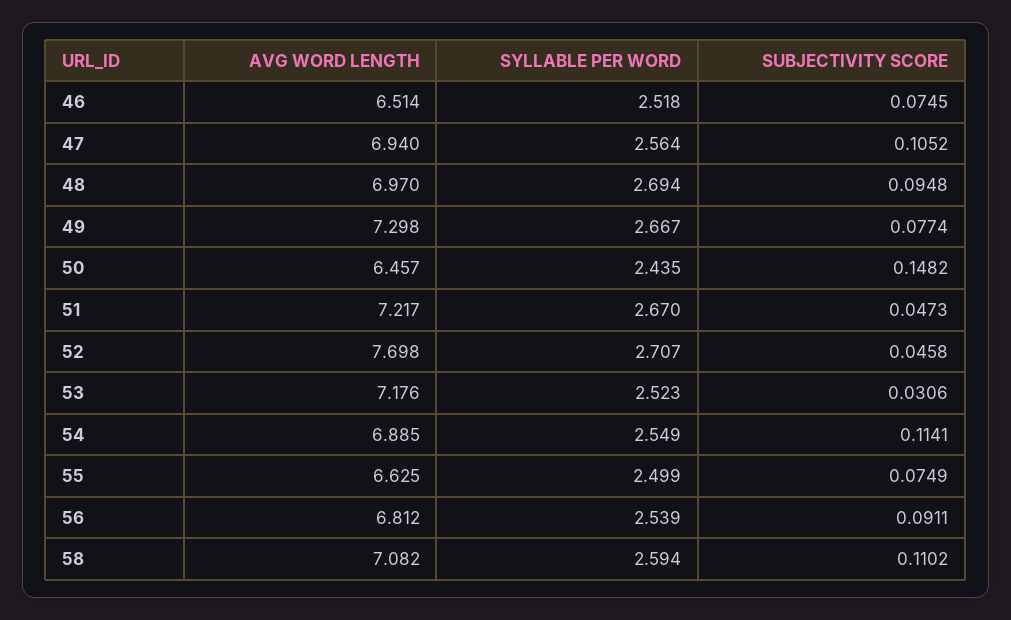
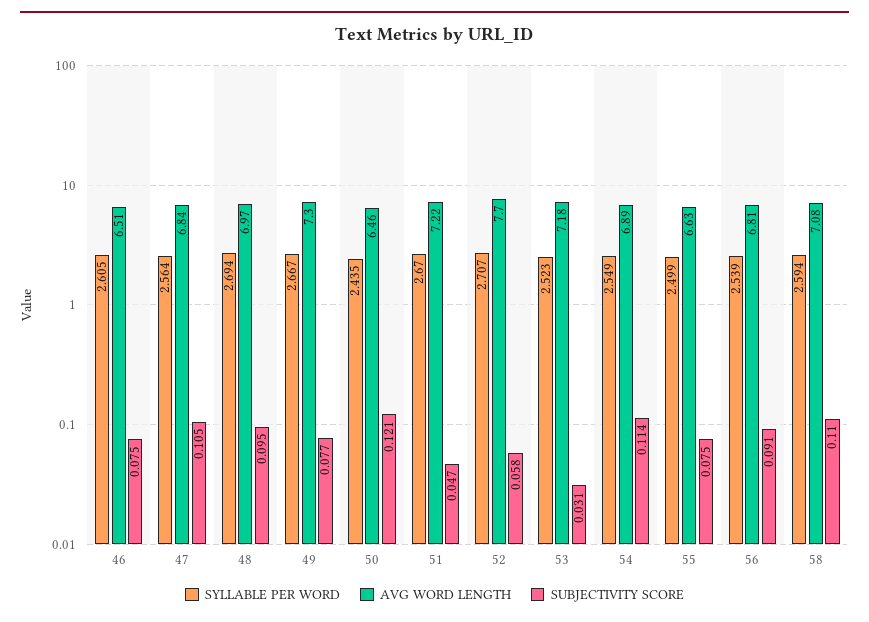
SYLLABLE PER WORD, 46: 2.518 -> 2.605
AVG WORD LENGTH, 47: 6.94 -> 6.84
SUBJECTIVITY SCORE, 50: 0.1482 -> 0.121
SUBJECTIVITY SCORE, 52: 0.0458 -> 0.058

